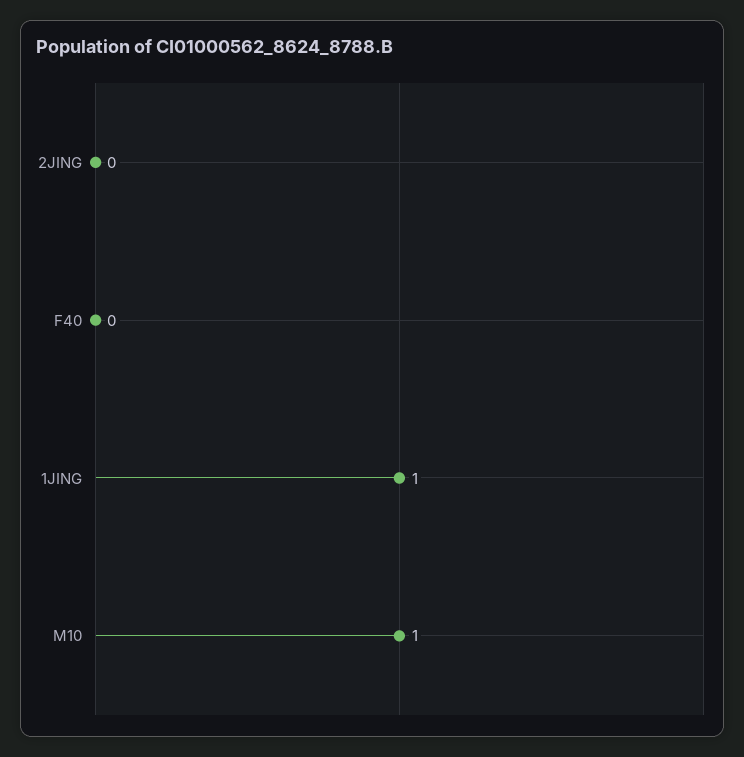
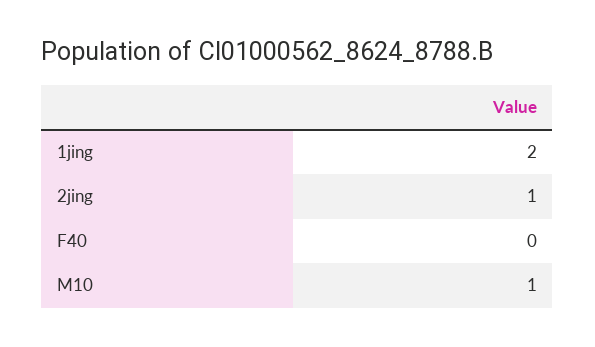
2JING: 0 -> 1
1JING: 1 -> 2

